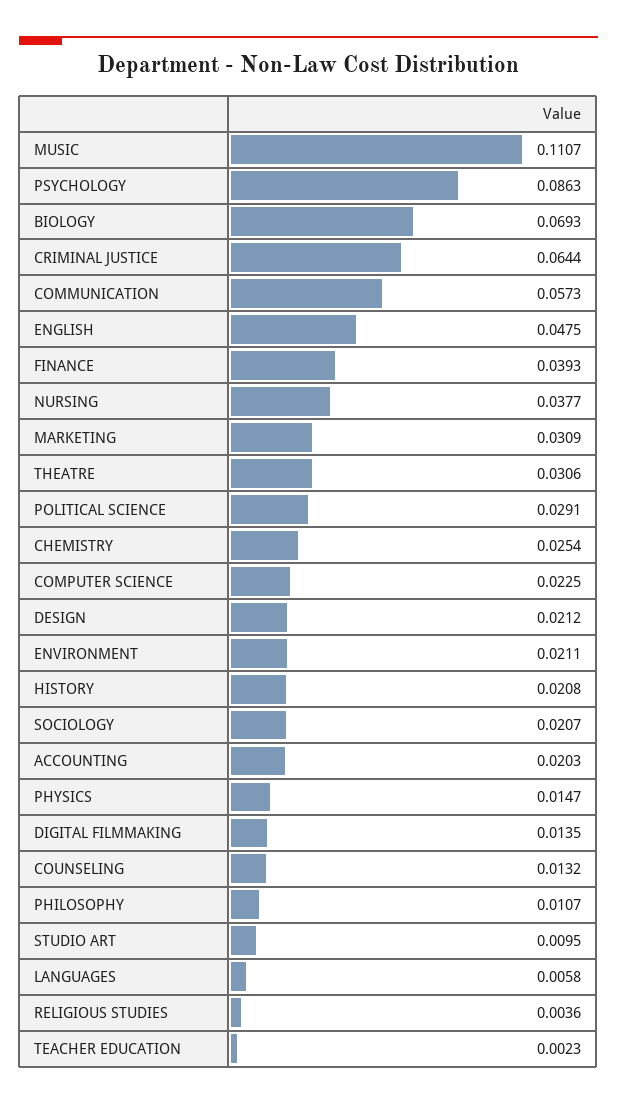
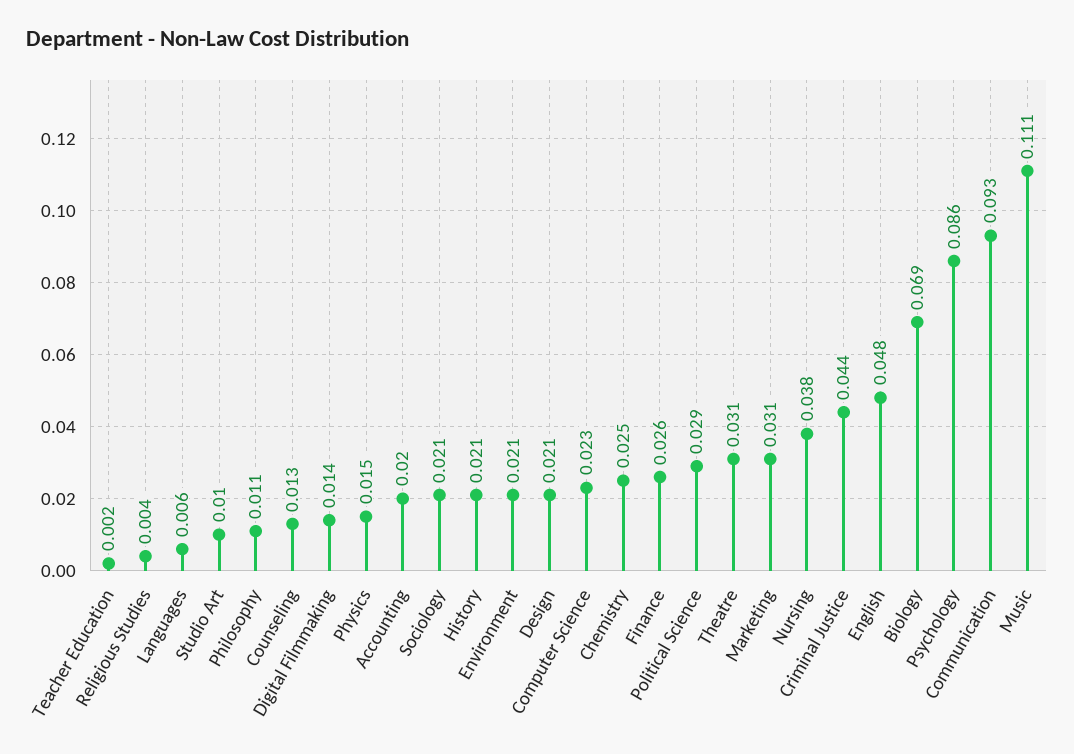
CRIMINAL JUSTICE: 0.0644 -> 0.044
COMMUNICATION: 0.0573 -> 0.093
FINANCE: 0.0393 -> 0.026

